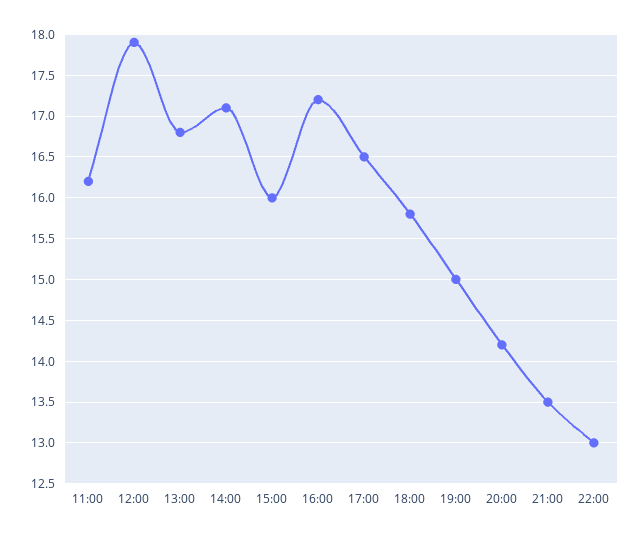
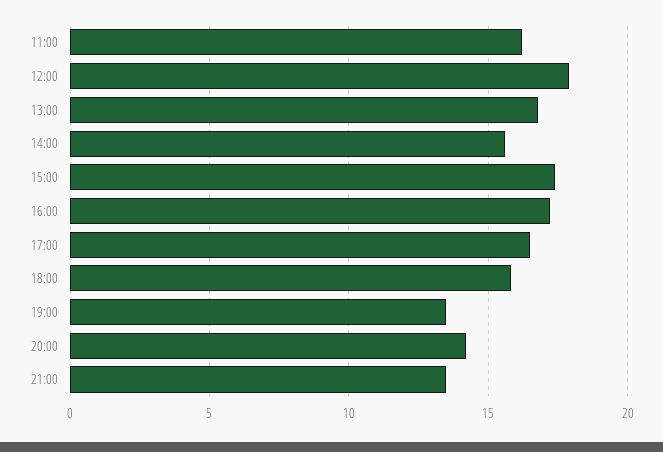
14:00: 17.1 -> 15.5
15:00: 16 -> 17.5
19:00: 15 -> 13.5
22:00: 13 -> none

